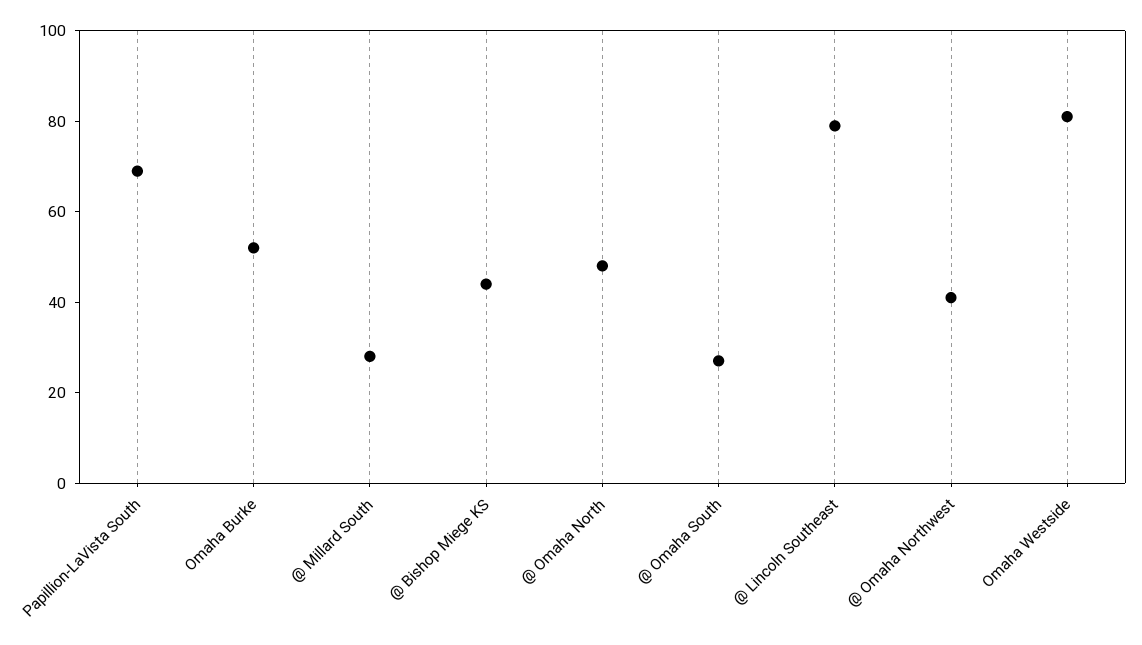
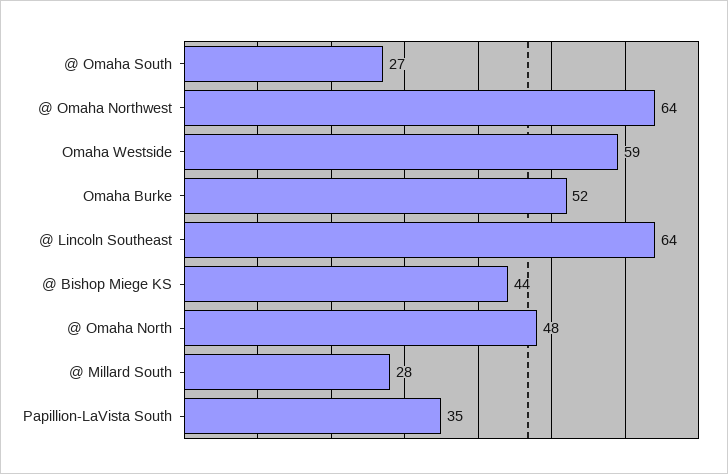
Papillion-LaVista South: 70 -> 35
@ Lincoln Southeast: 80 -> 64
@ Omaha Northwest: 40 -> 64
Omaha Westside: 80 -> 59

